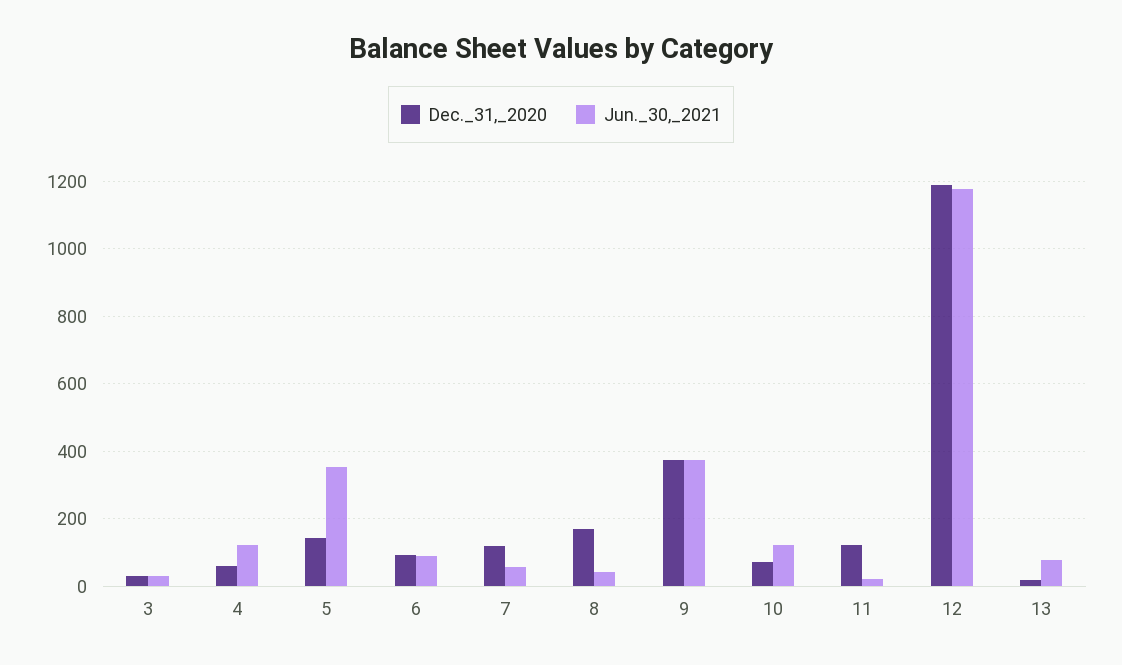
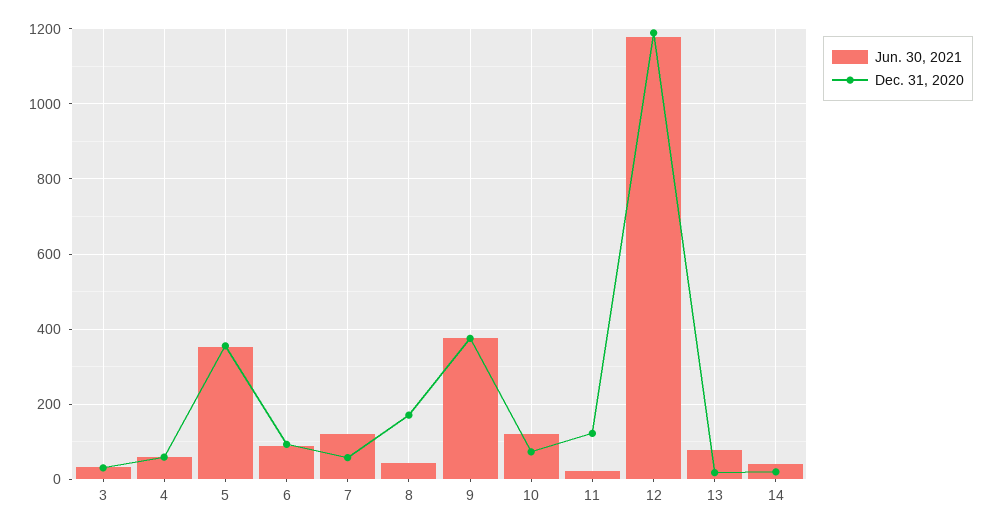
Jun._30,_2021, 4: 120 -> 60
Dec._31,_2020, 5: 140 -> 360
Dec._31,_2020, 7: 120 -> 60
Jun._30,_2021, 7: 60 -> 120
Jun._30,_2021, 14: none -> 40
Dec._31,_2020, 14: none -> 20

